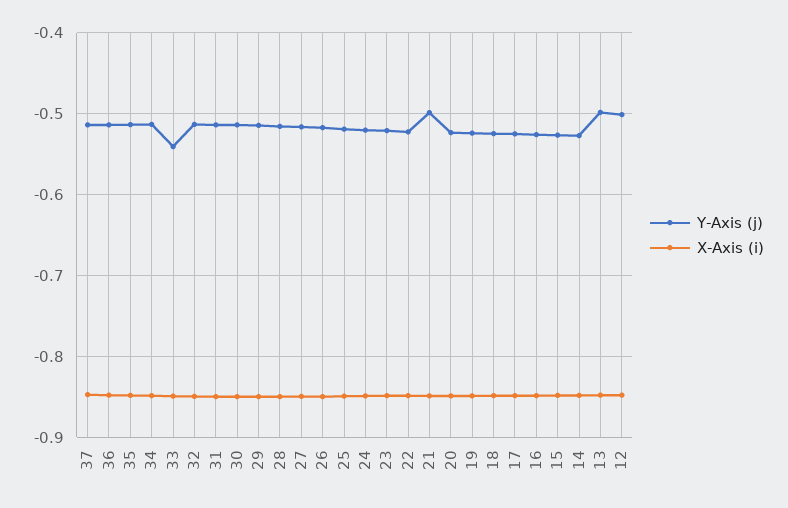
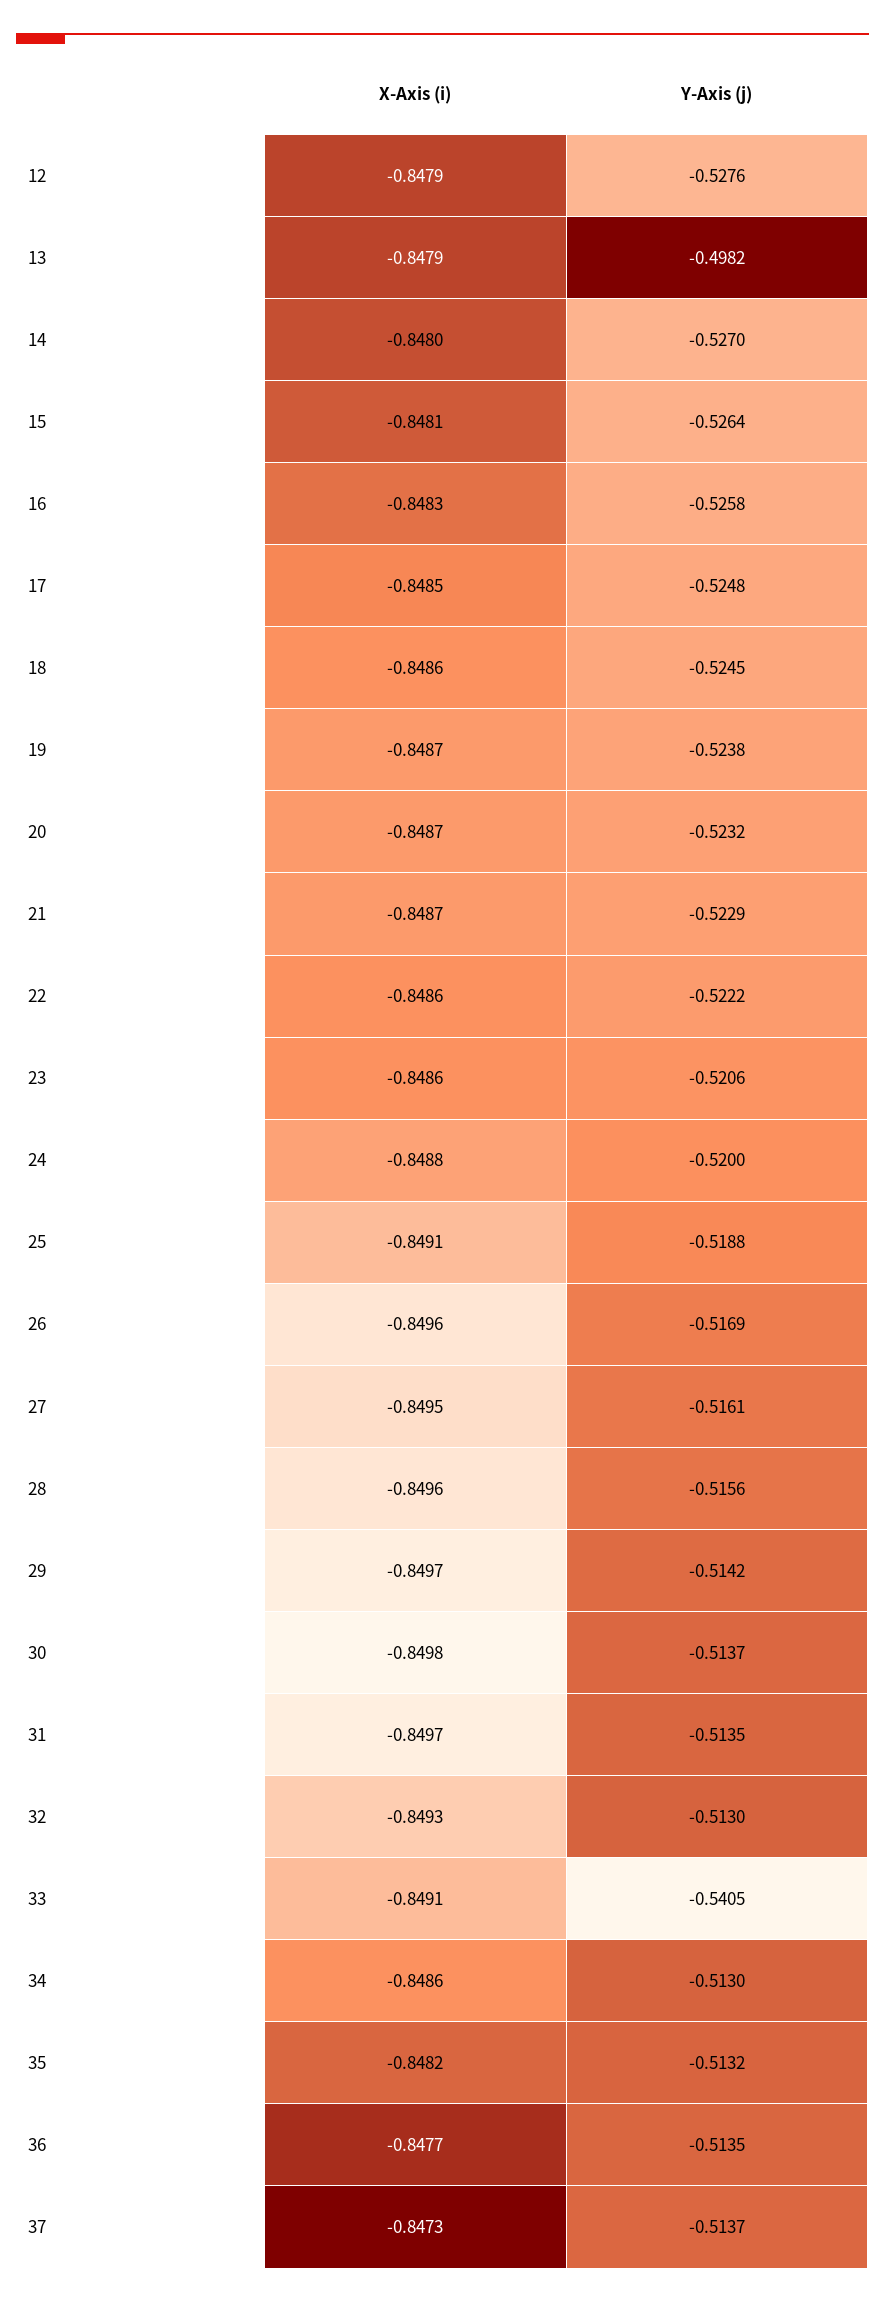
Y-Axis (j), 21: -0.5 -> -0.5229
Y-Axis (j), 12: -0.5 -> -0.5276

